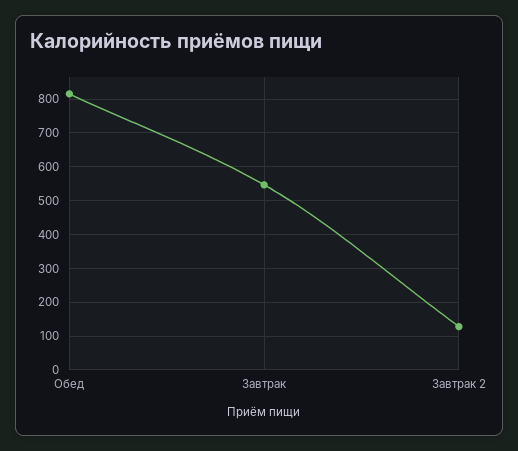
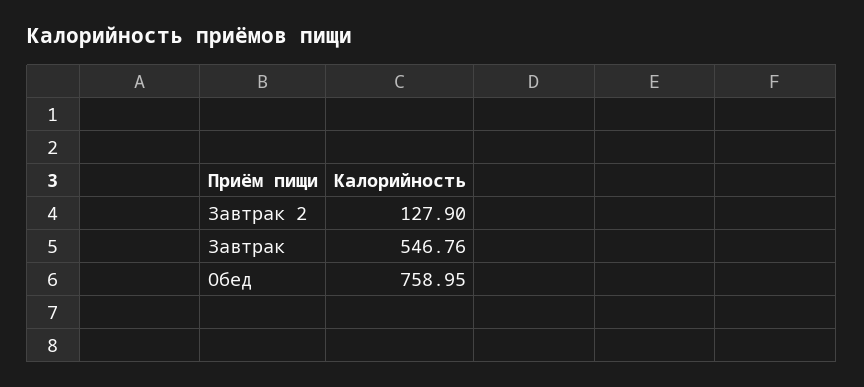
Обед: 820 -> 758.95

